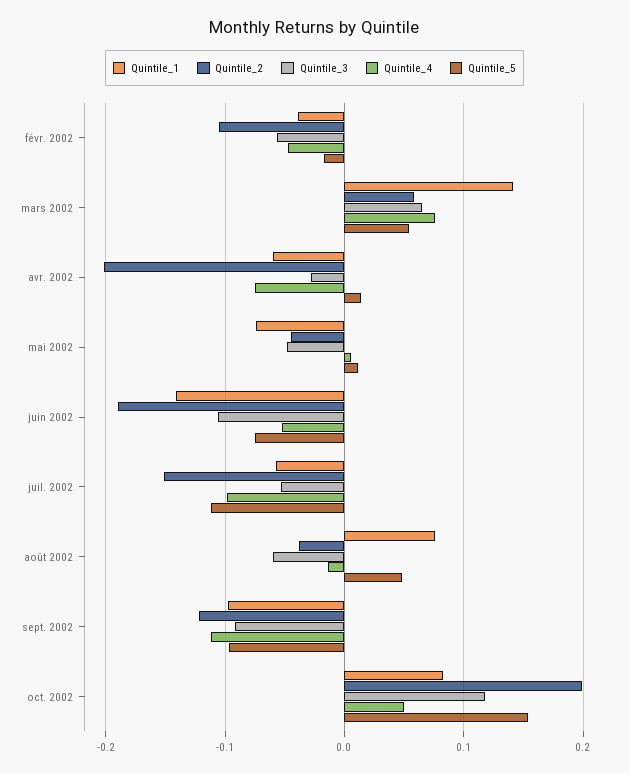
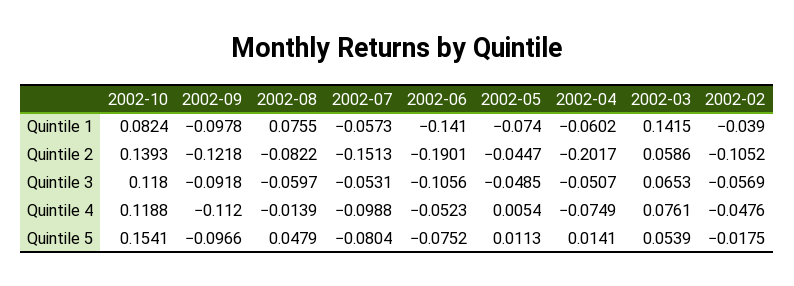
Quintile_3, avr. 2002: -0.03 -> -0.0507
Quintile_5, juil. 2002: -0.11 -> -0.0804
Quintile_2, août 2002: -0.04 -> -0.0822
Quintile_2, oct. 2002: 0.2 -> 0.1393
Quintile_4, oct. 2002: 0.05 -> 0.1188

